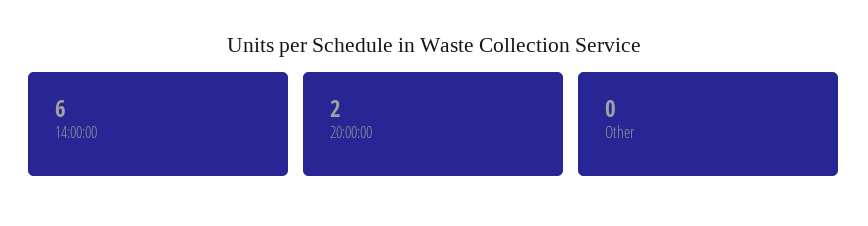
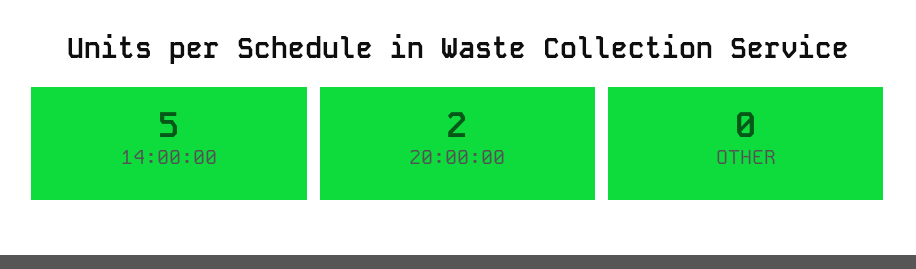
14:00:00: 6 -> 5

